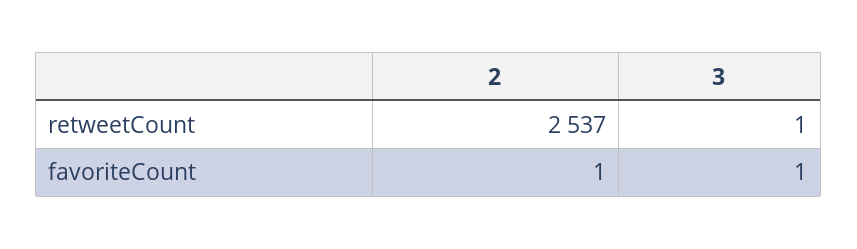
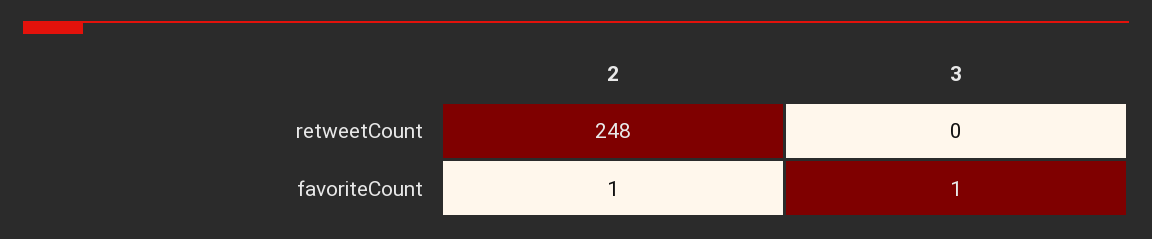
2, retweetCount: 2537 -> 248
3, retweetCount: 1 -> 0

